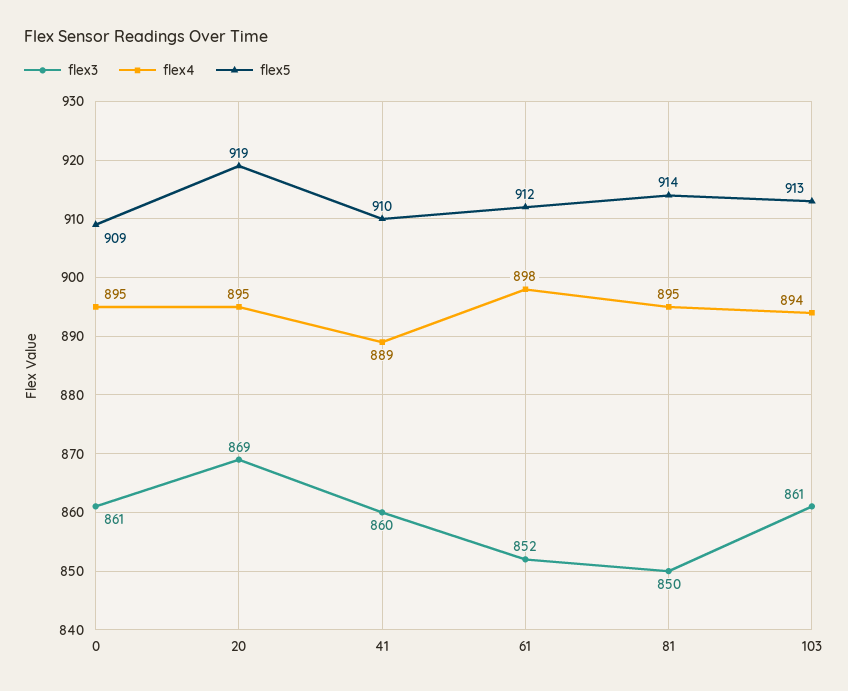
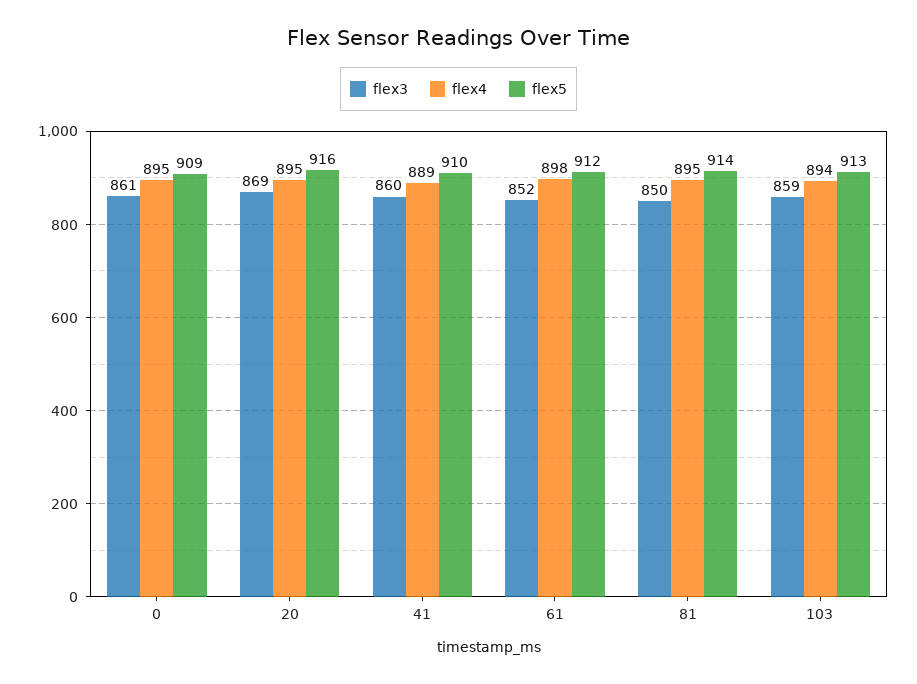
flex5, 20: 919 -> 916
flex3, 103: 861 -> 859

